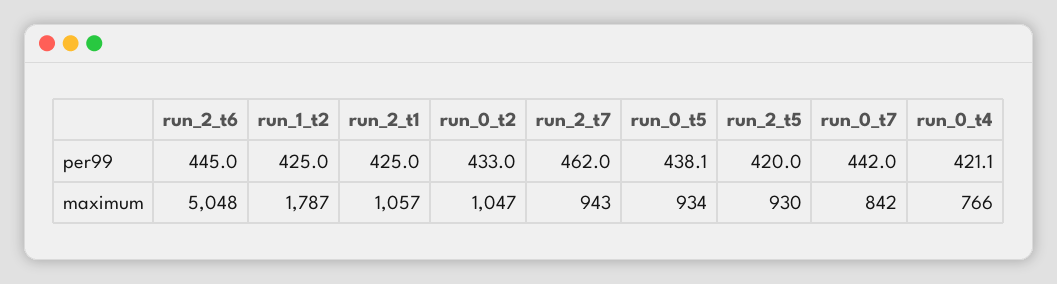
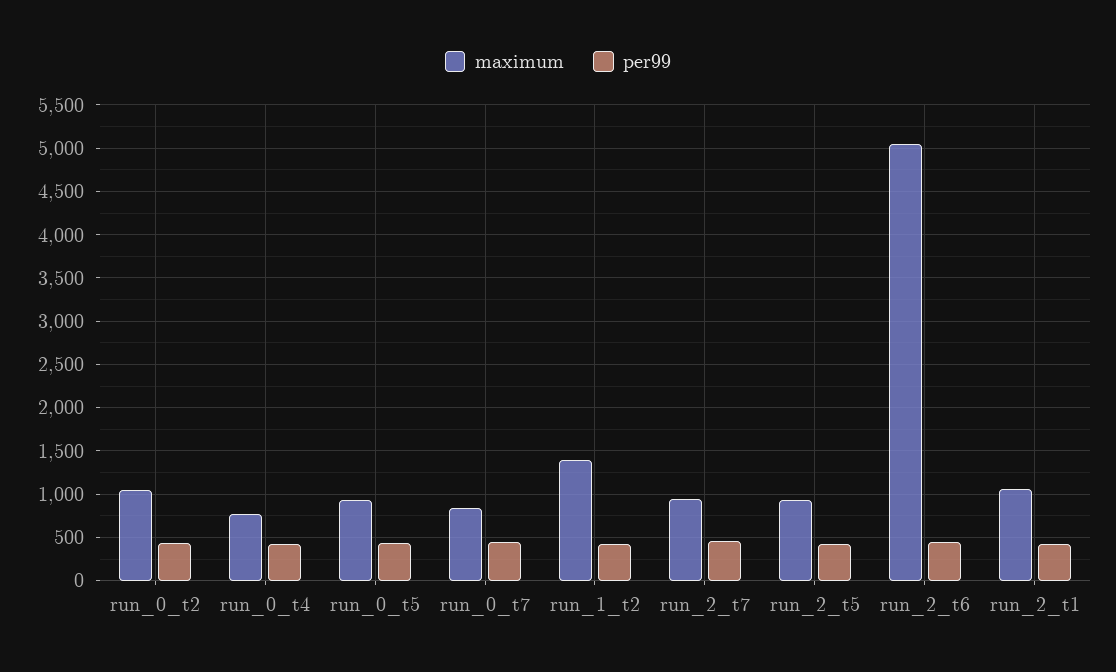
maximum, run_1_t2: 1787 -> 1400

